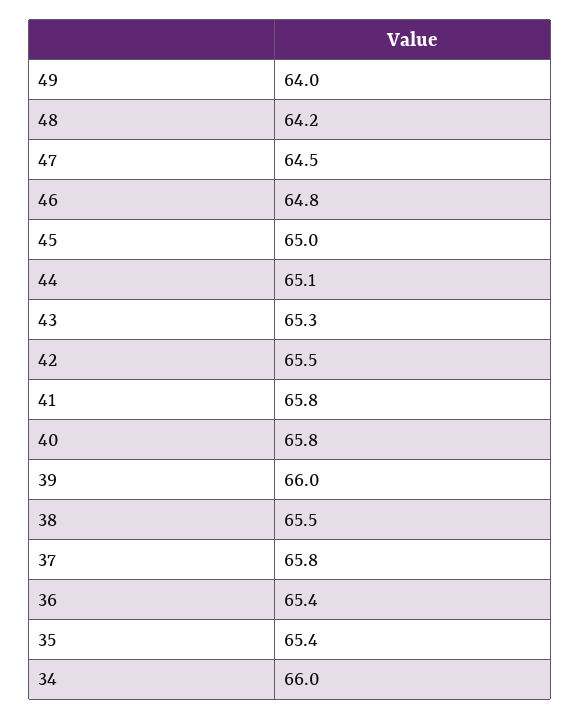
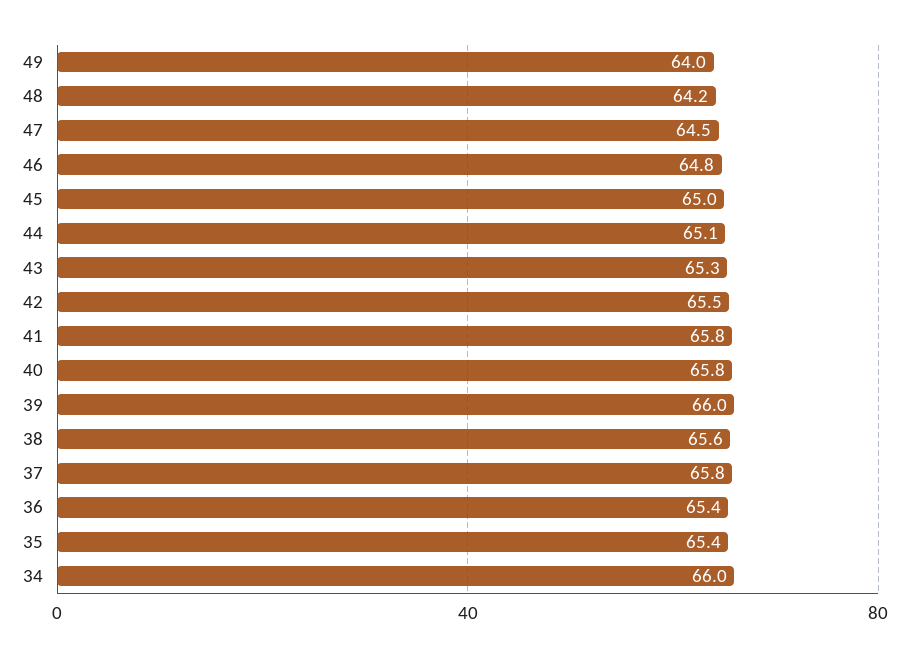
38: 65.5 -> 65.6

